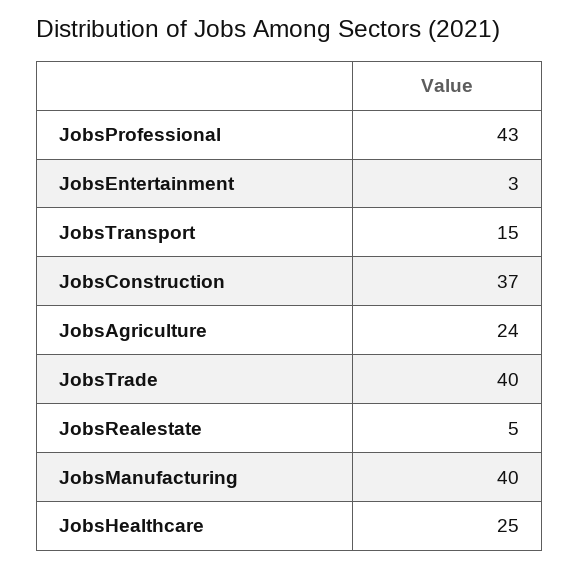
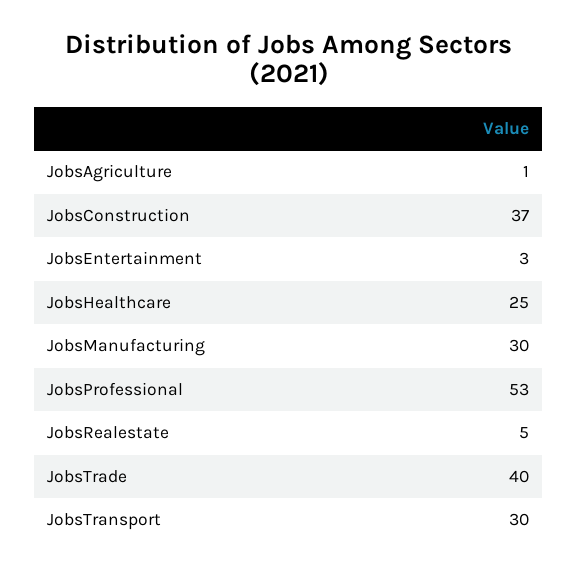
JobsProfessional: 43 -> 53
JobsTransport: 15 -> 30
JobsAgriculture: 24 -> 1
JobsManufacturing: 40 -> 30

